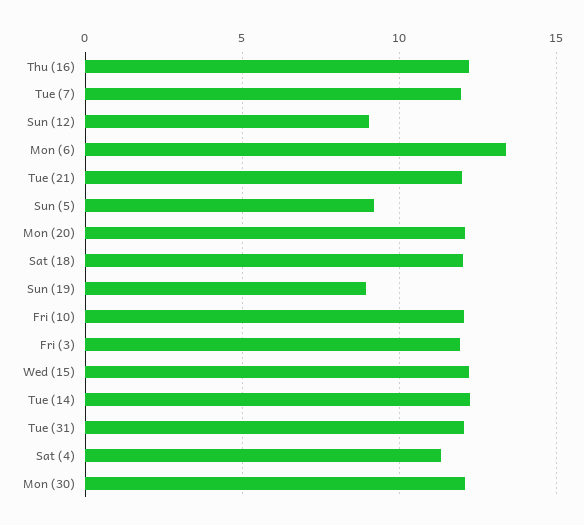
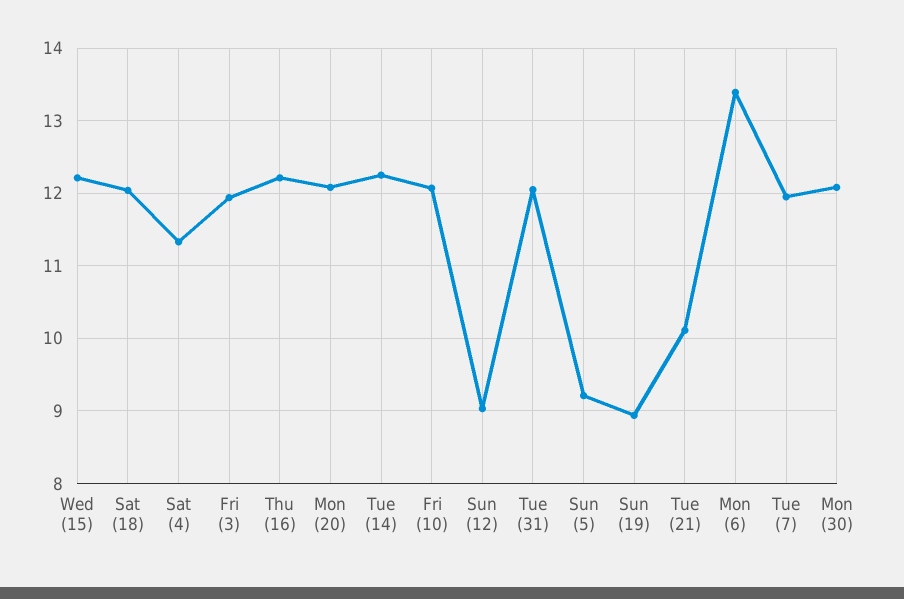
Tue (21): 12 -> 10.1

